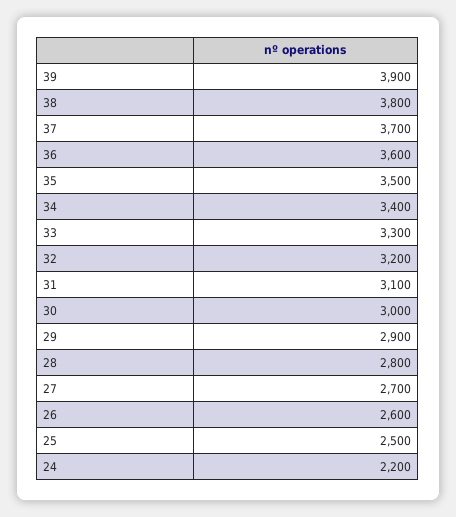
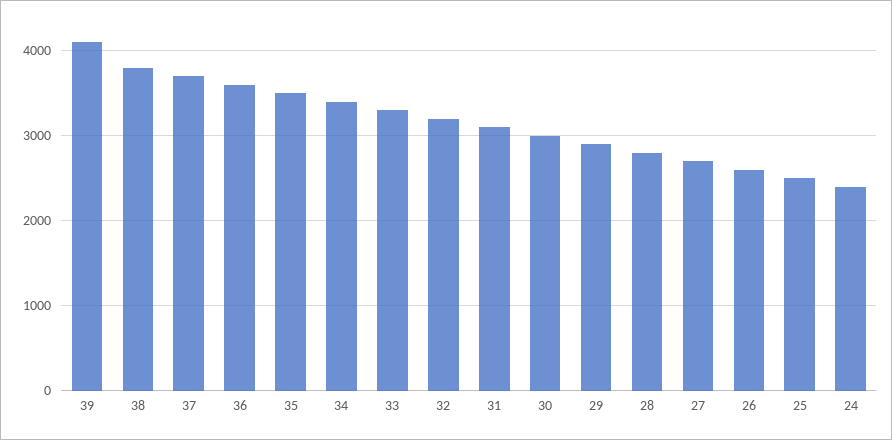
39: 3900 -> 4100
24: 2200 -> 2400

